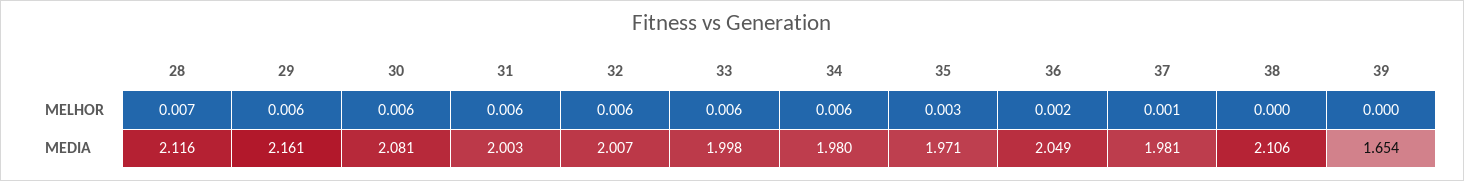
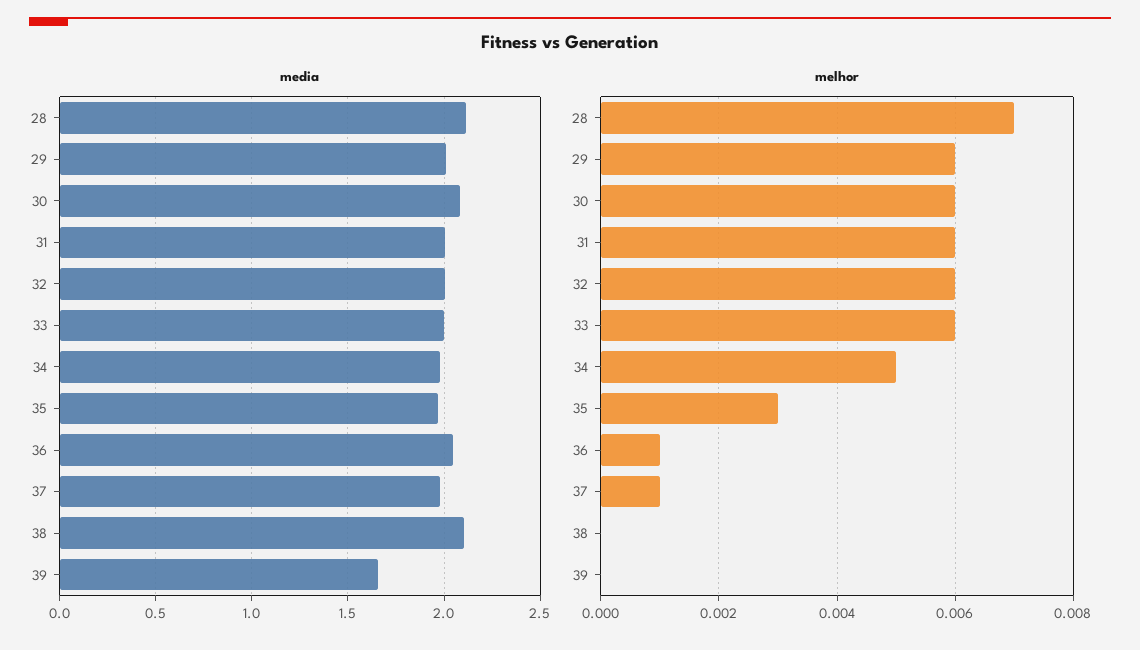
MELHOR, 34: 0.006 -> 0.005
MELHOR, 36: 0.002 -> 0.001
MEDIA, 29: 2.161 -> 2

